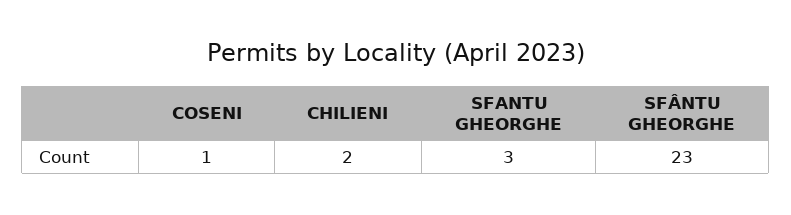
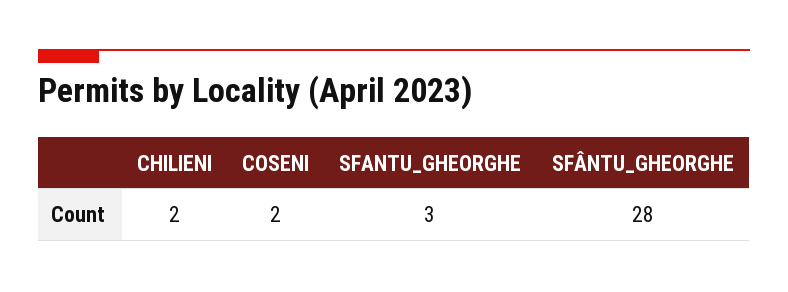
COSENI: 1 -> 2
SFÂNTU GHEORGHE: 23 -> 28

